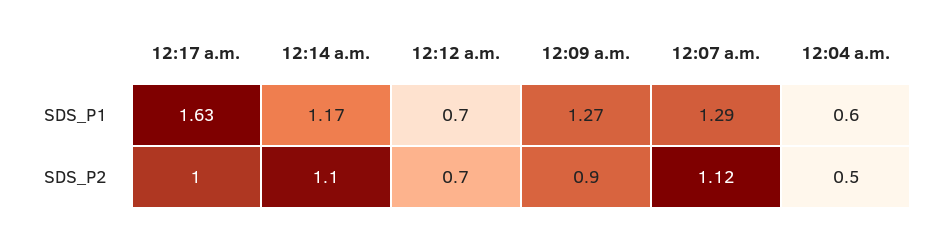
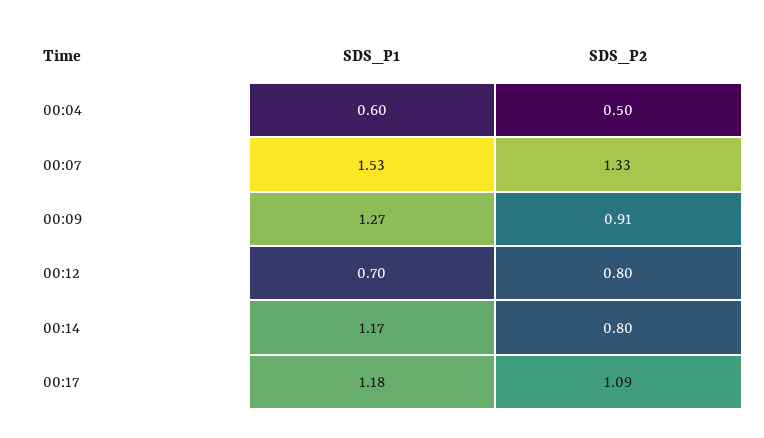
12:17 a.m., SDS_P1: 1.63 -> 1.18
12:07 a.m., SDS_P1: 1.29 -> 1.53
12:17 a.m., SDS_P2: 1 -> 1.09
12:14 a.m., SDS_P2: 1.1 -> 0.8
12:12 a.m., SDS_P2: 0.7 -> 0.8
12:09 a.m., SDS_P2: 0.9 -> 0.91
12:07 a.m., SDS_P2: 1.12 -> 1.33

